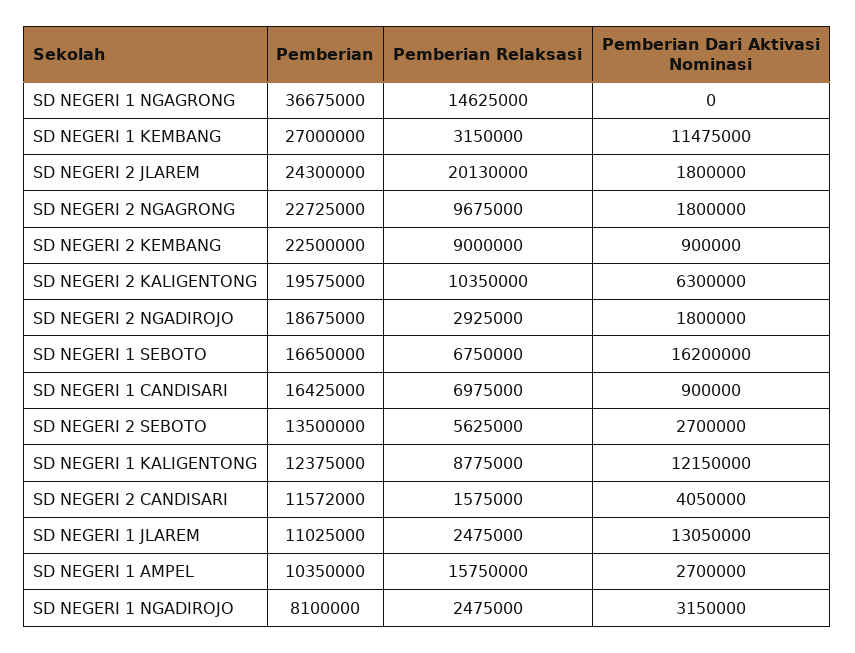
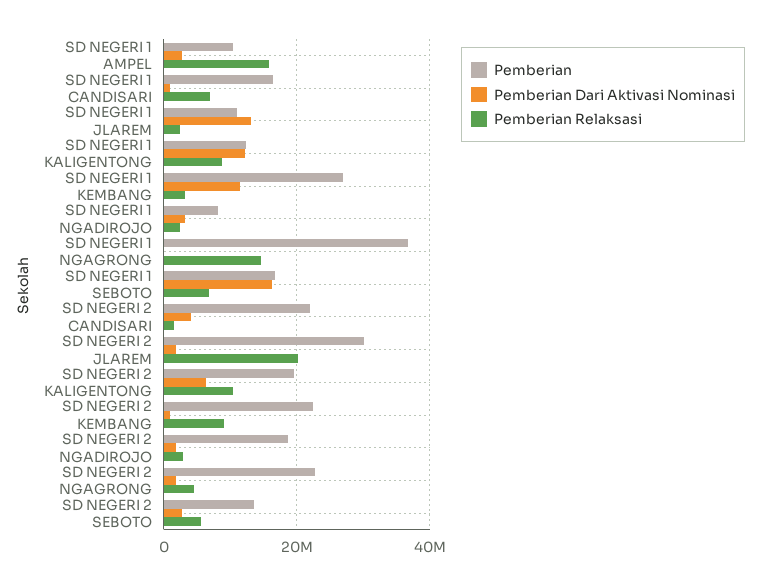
Pemberian, SD NEGERI 2 JLAREM: 24300000 -> 30000000
Pemberian Relaksasi, SD NEGERI 2 NGAGRONG: 9675000 -> 4000000
Pemberian, SD NEGERI 2 CANDISARI: 11572000 -> 22000000

